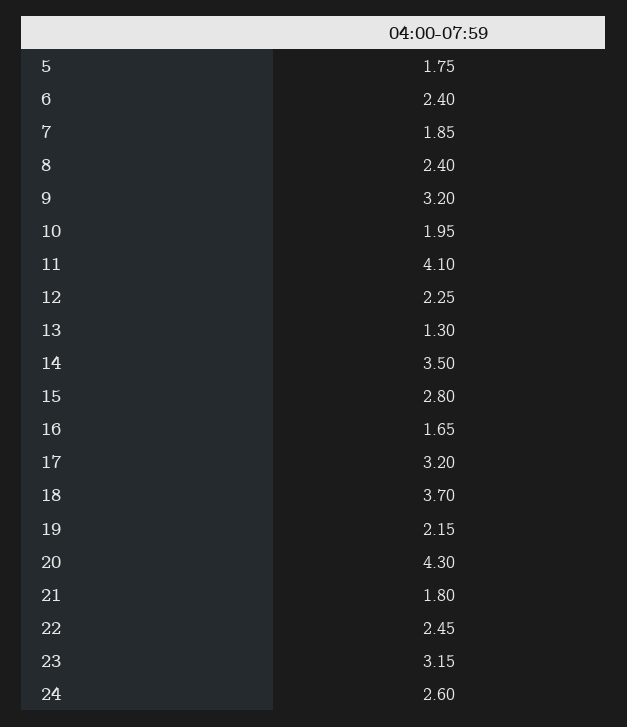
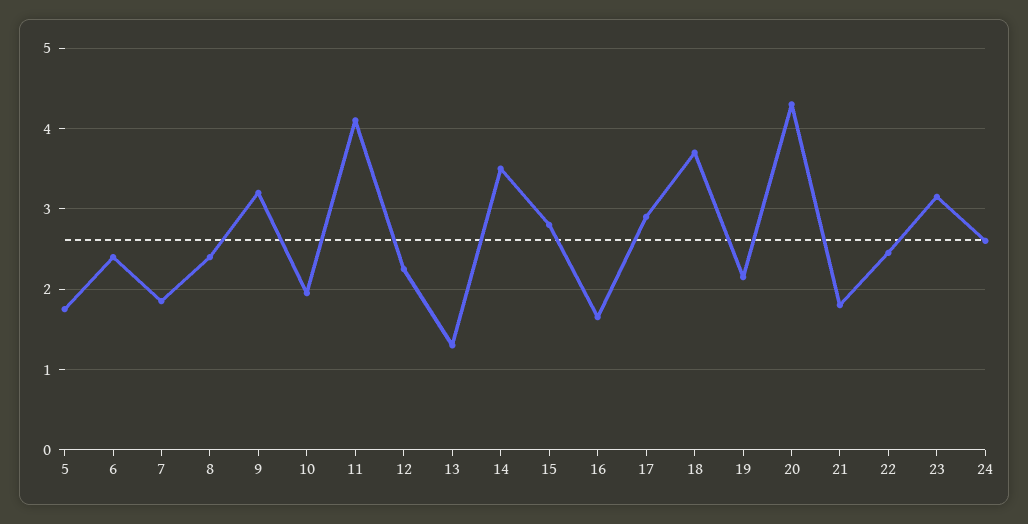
17: 3.2 -> 2.9

